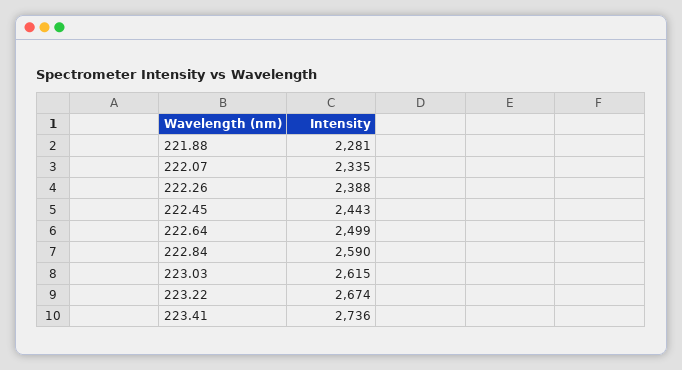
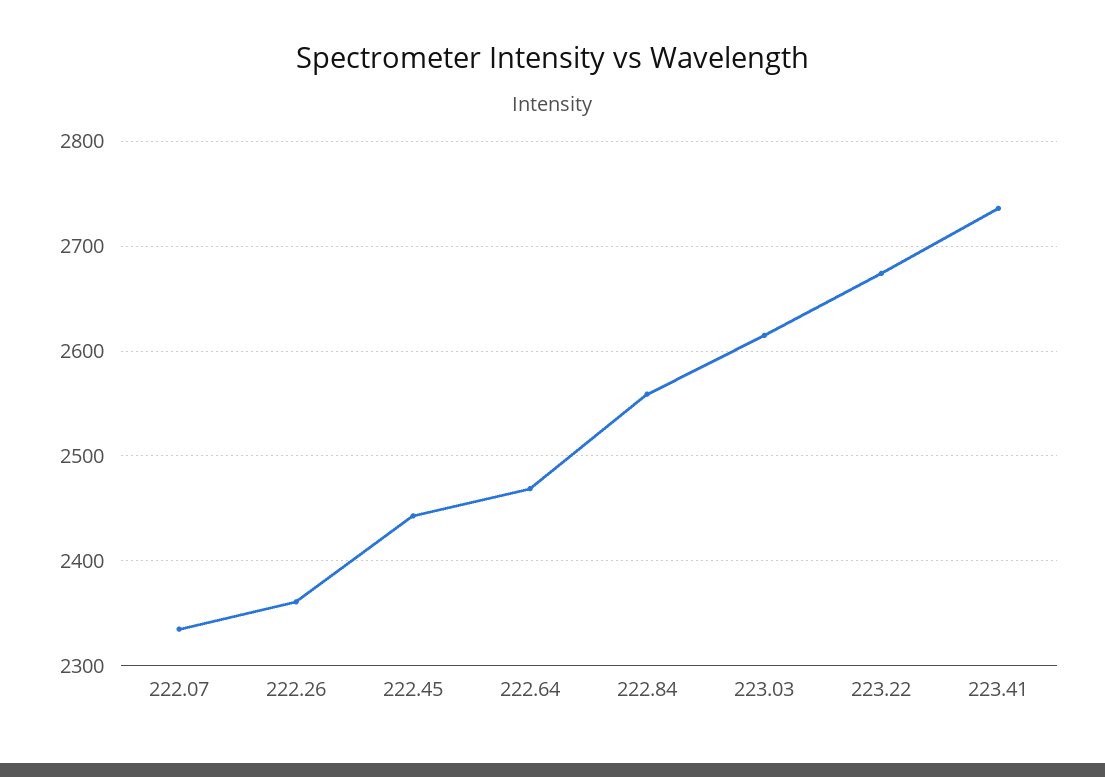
221.88: 2281 -> none
222.26: 2388 -> 2360
222.64: 2499 -> 2470
222.84: 2590 -> 2560

